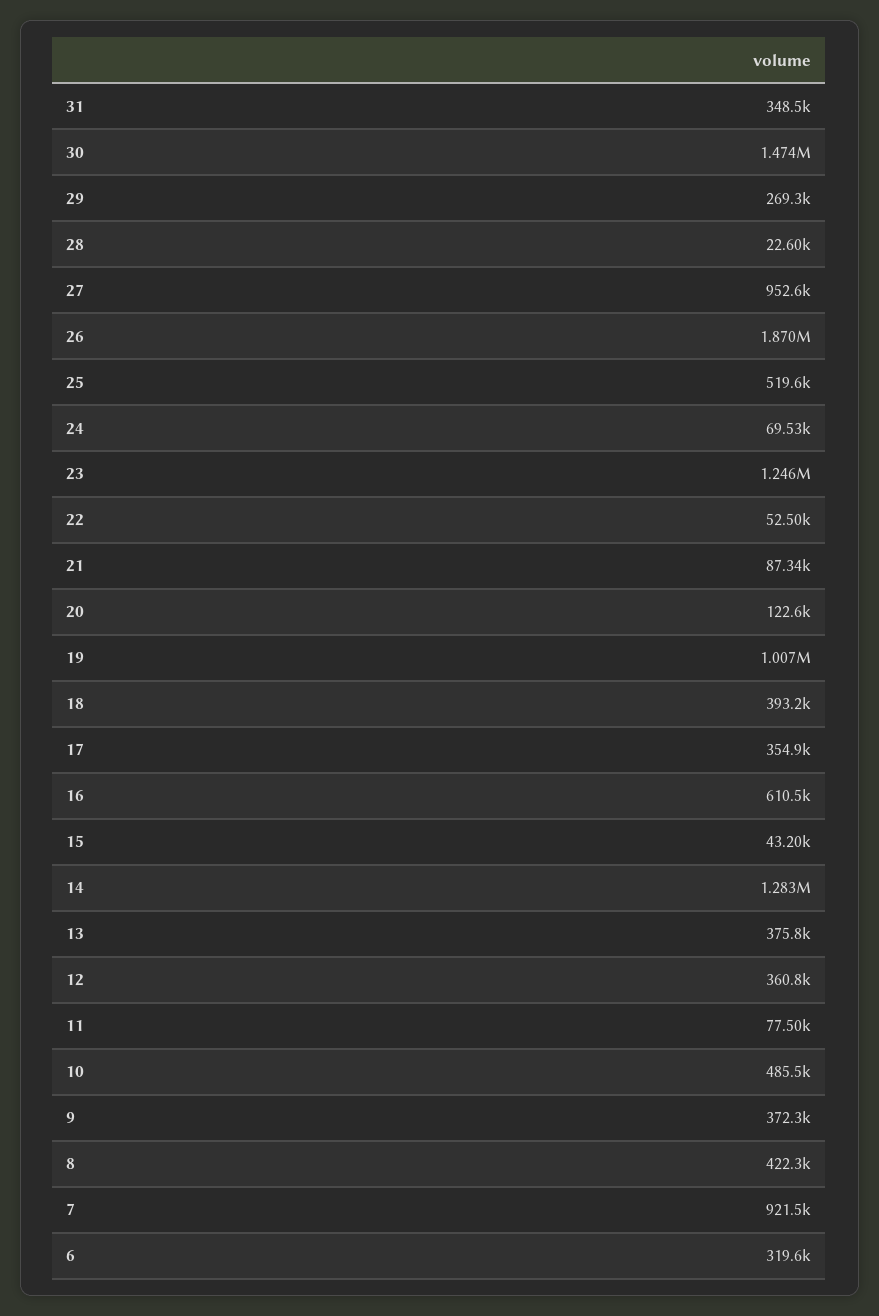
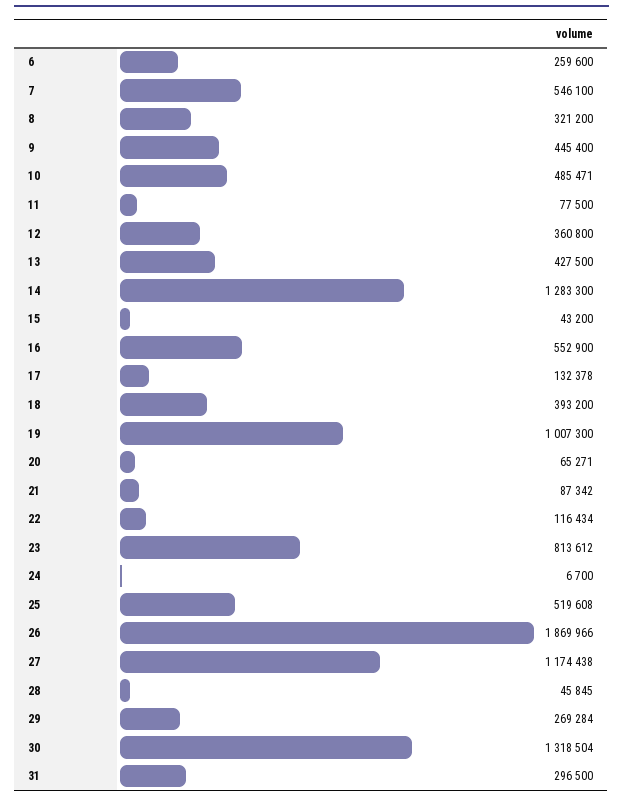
31: 348500 -> 296500
30: 1474000 -> 1318504
28: 22600 -> 45845
27: 952600 -> 1174438
24: 69530 -> 6700
23: 1246000 -> 813612
22: 52500 -> 116434
20: 122600 -> 65271
17: 354900 -> 132378
16: 610500 -> 552900
13: 375800 -> 427500
9: 372300 -> 445400
8: 422300 -> 321200
7: 921500 -> 546100
6: 319600 -> 259600

